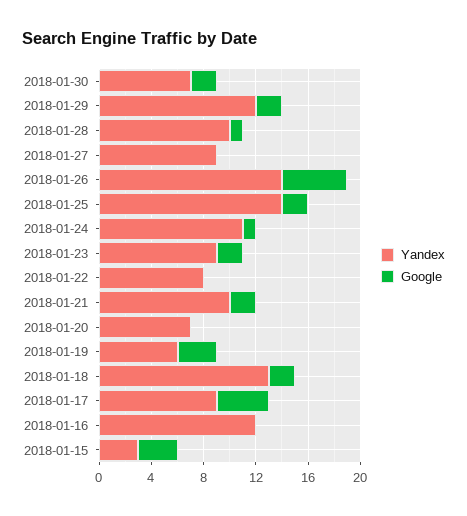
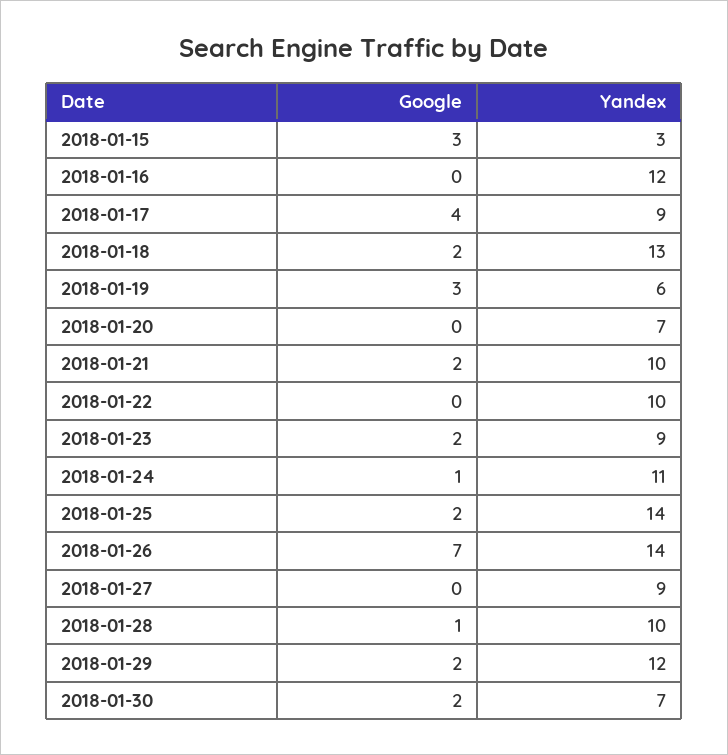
Google, 2018-01-26: 5 -> 7
Yandex, 2018-01-22: 8 -> 10

